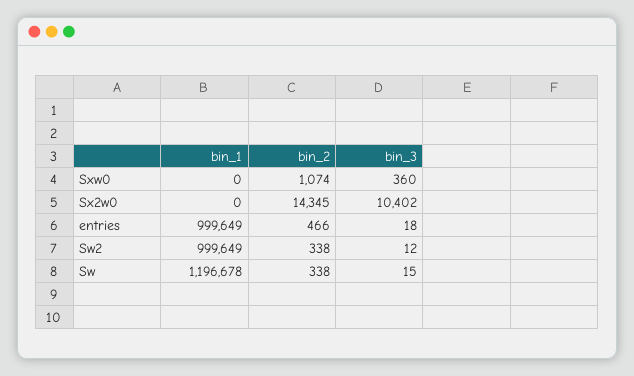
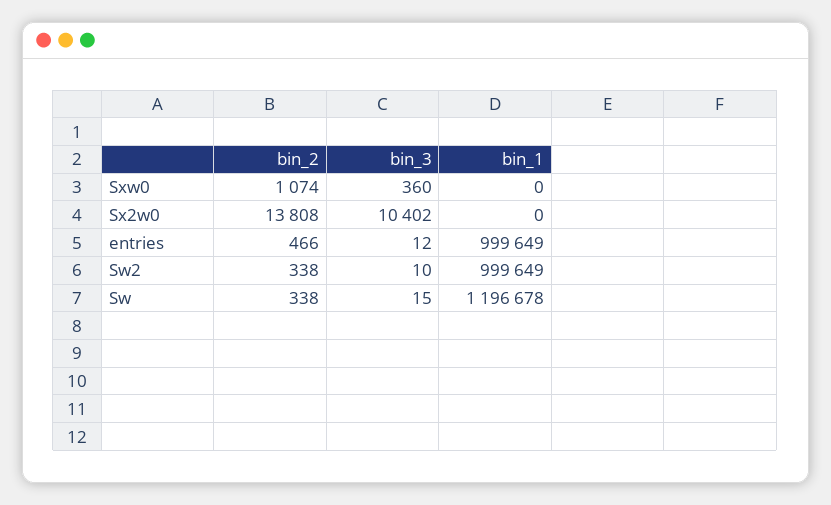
bin_2, Sx2w0: 14345 -> 13808
bin_3, entries: 18 -> 12
bin_3, Sw2: 12 -> 10

